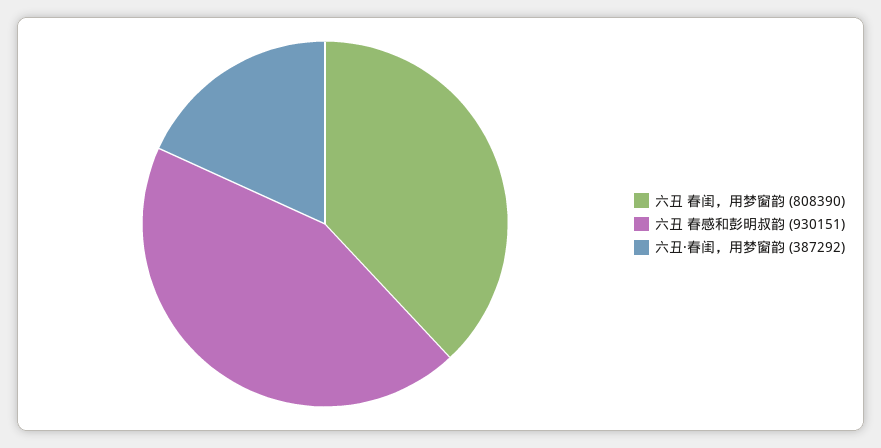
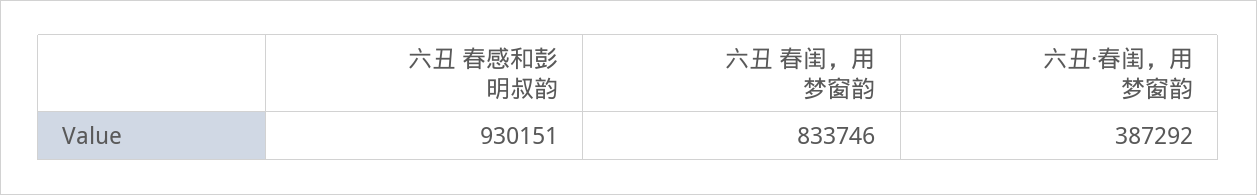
六丑 春闺，用梦窗韵: 808390 -> 833746

